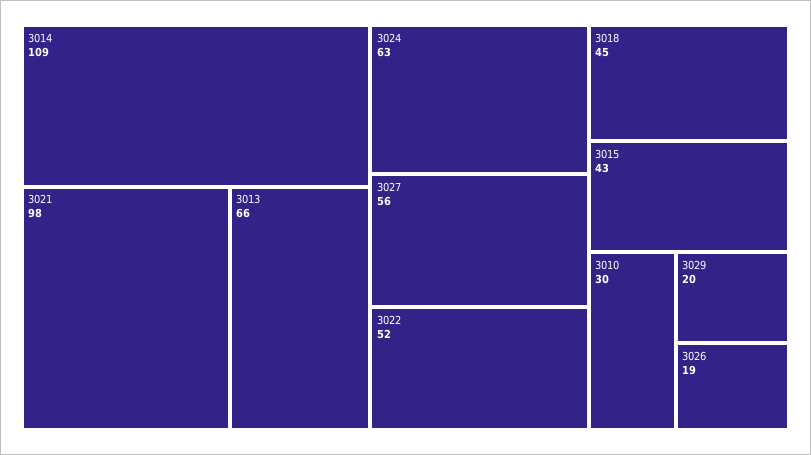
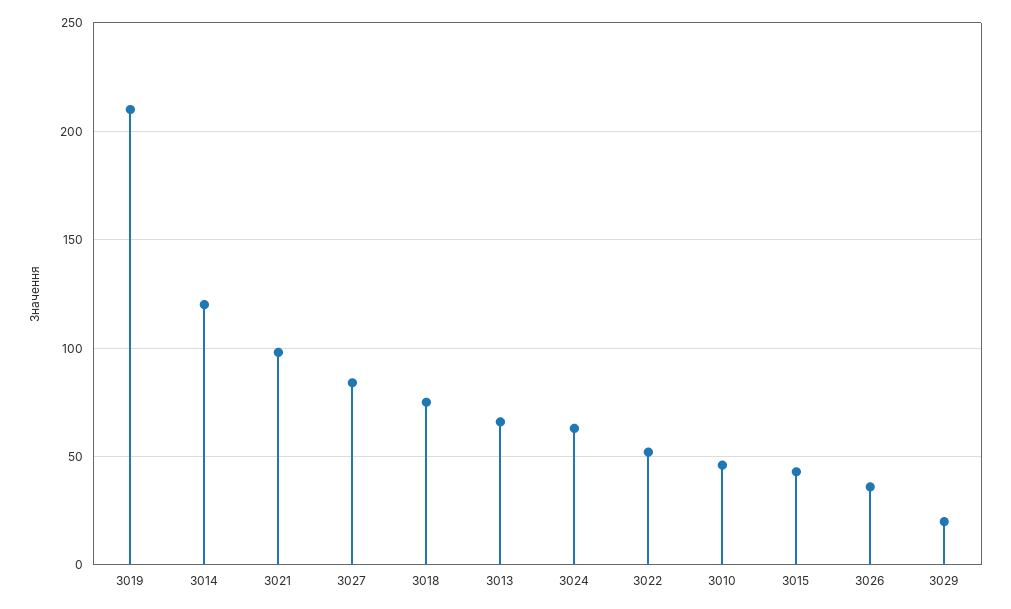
3014: 109 -> 120
3027: 56 -> 85
3018: 45 -> 75
3010: 30 -> 45
3026: 19 -> 35
3019: none -> 210

